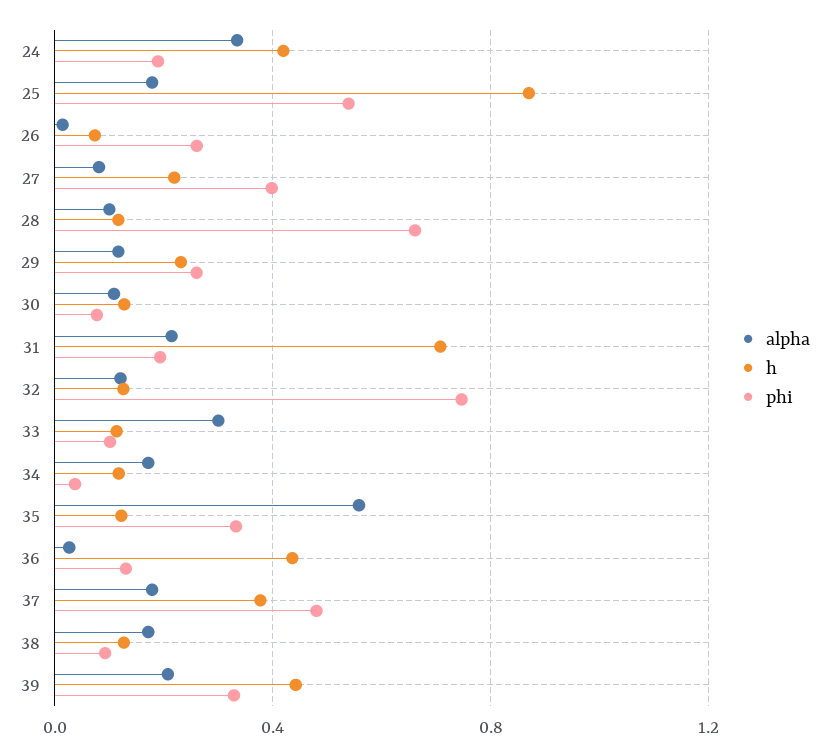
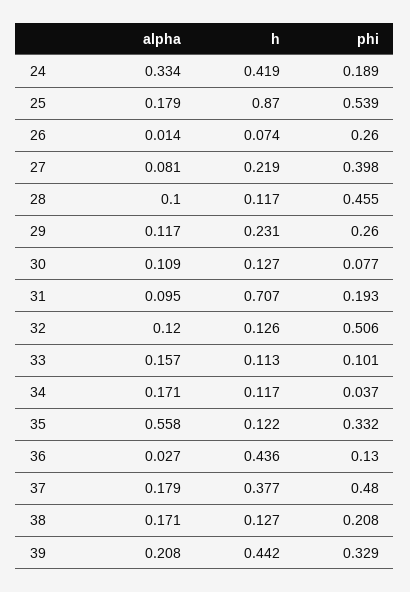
phi, 28: 0.65 -> 0.455
alpha, 31: 0.2 -> 0.095
phi, 32: 0.75 -> 0.506
alpha, 33: 0.3 -> 0.157
phi, 38: 0.1 -> 0.208

